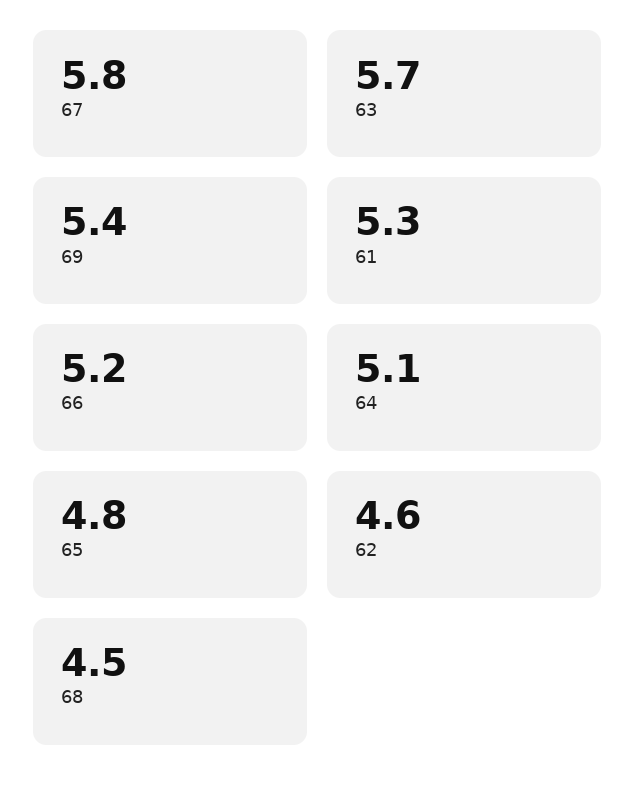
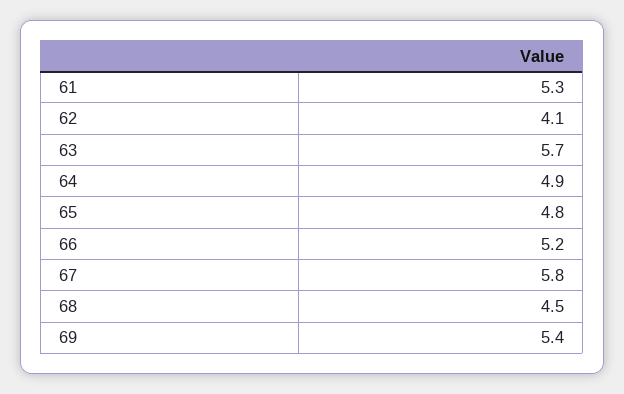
64: 5.1 -> 4.9
62: 4.6 -> 4.1

